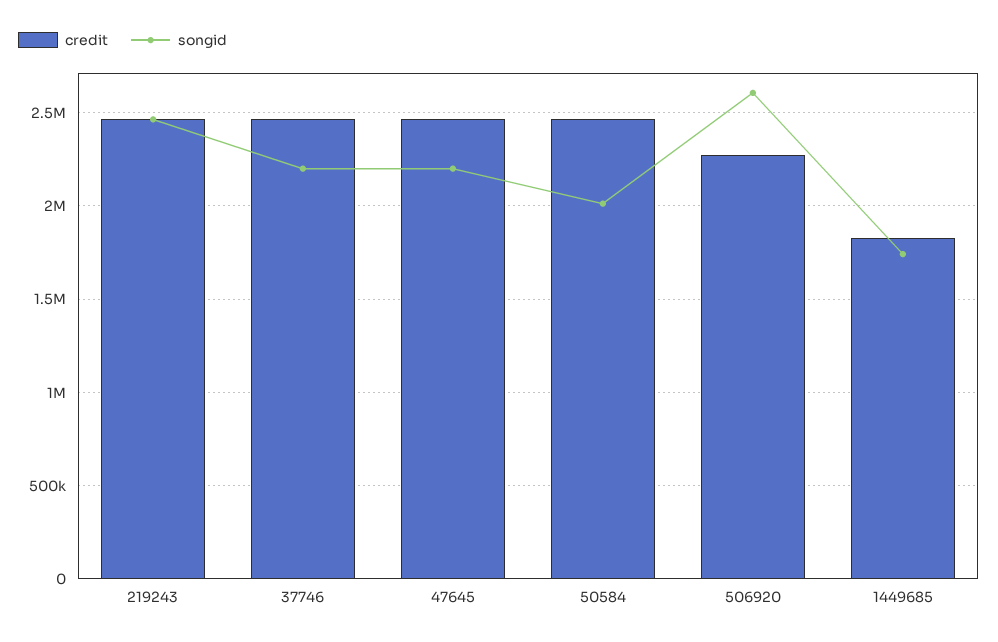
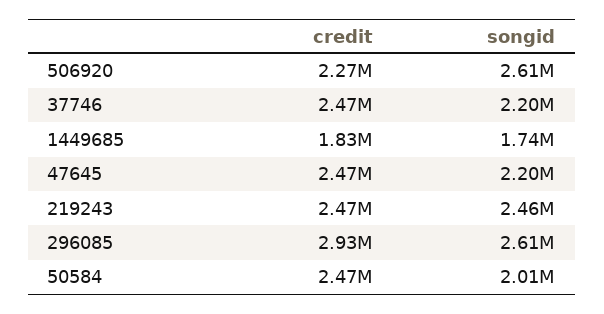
credit, 296085: none -> 2930000
songid, 296085: none -> 2610000

